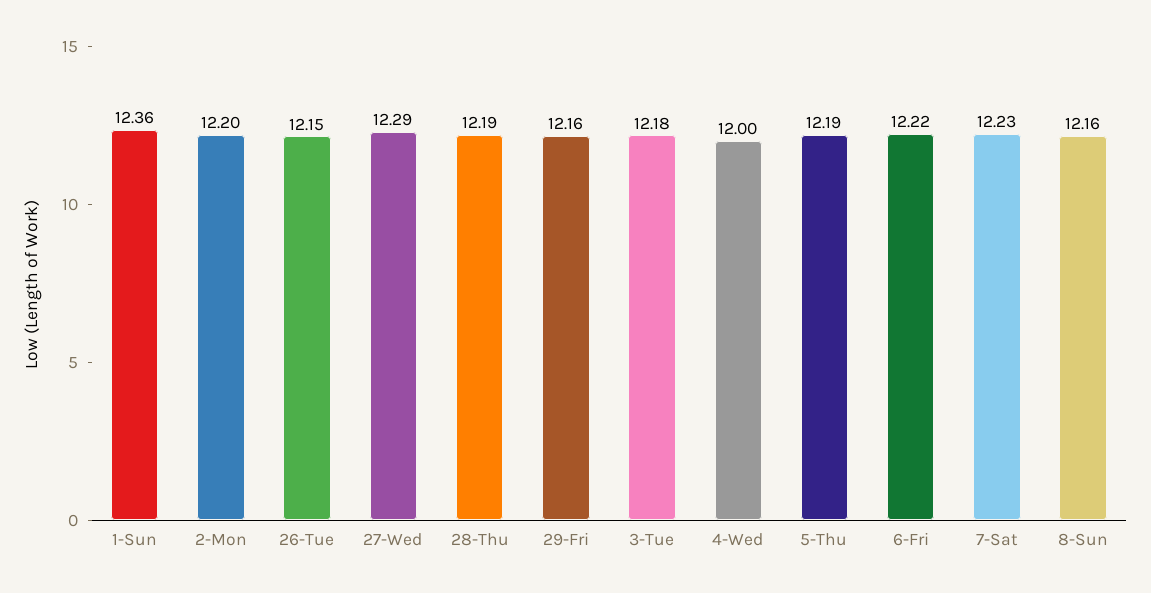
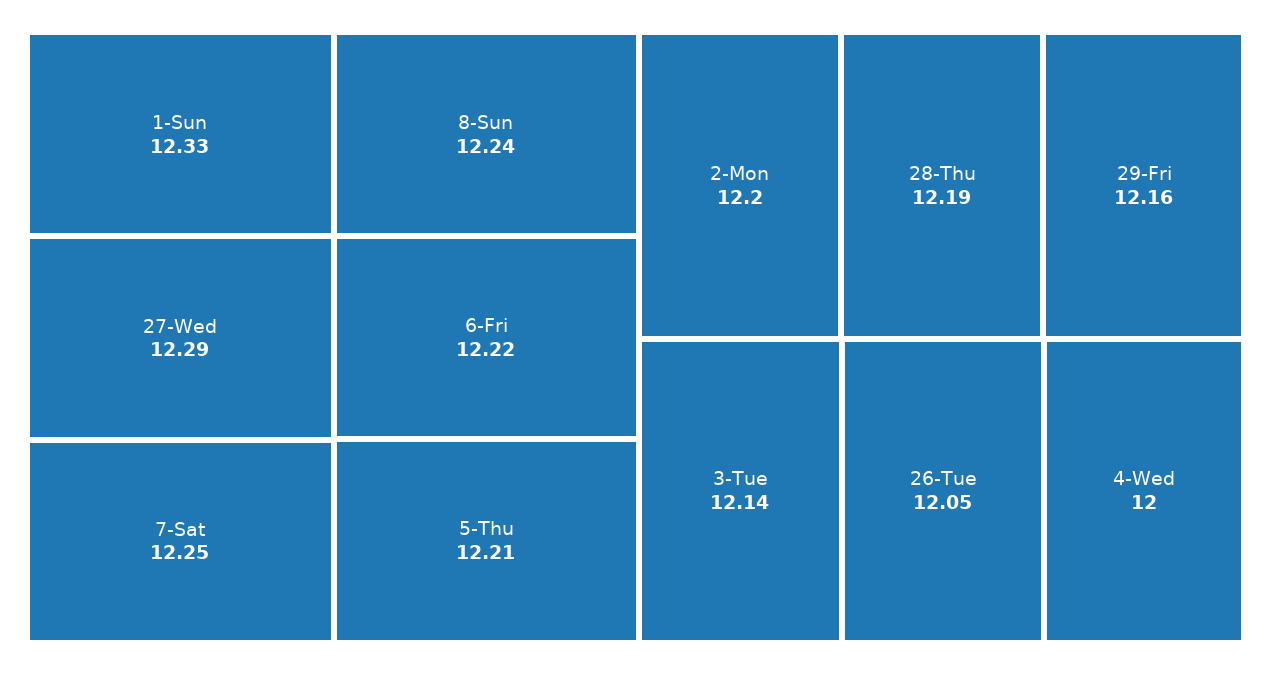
1-Sun: 12.36 -> 12.33
26-Tue: 12.15 -> 12.05
3-Tue: 12.18 -> 12.14
5-Thu: 12.19 -> 12.21
7-Sat: 12.23 -> 12.25
8-Sun: 12.16 -> 12.24

